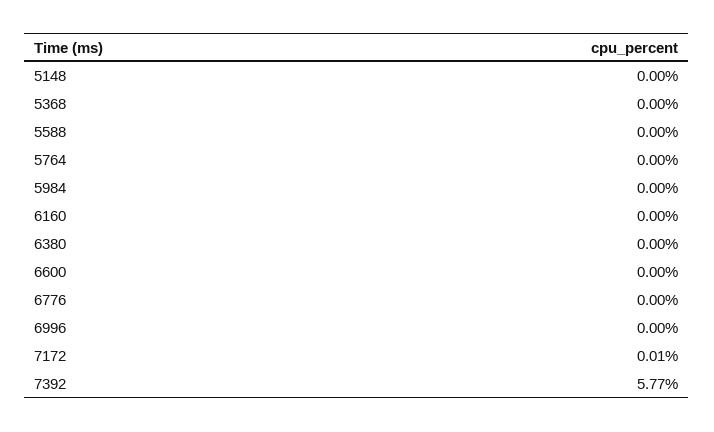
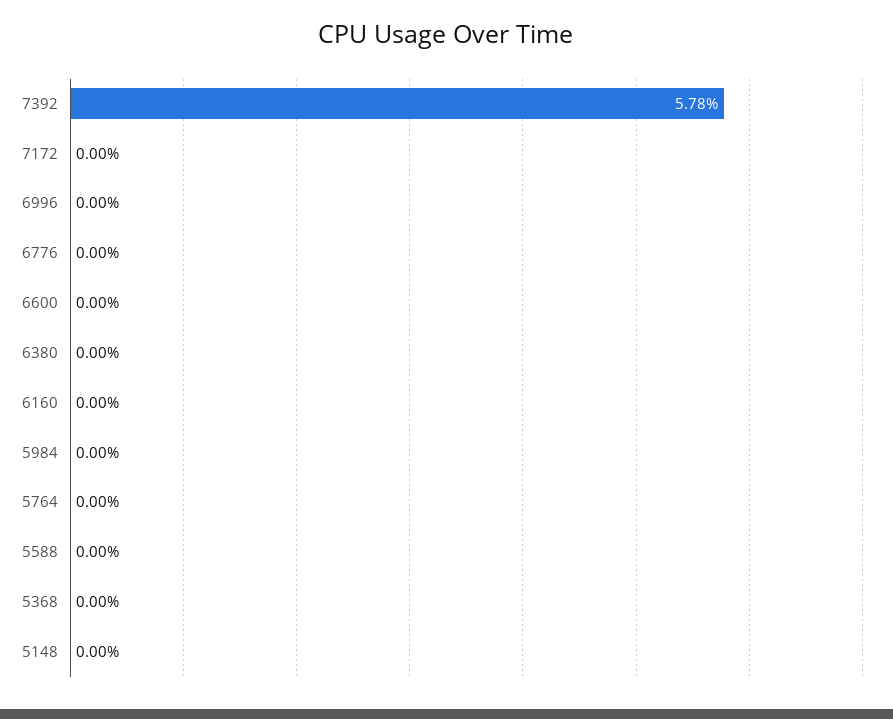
7172: 0.01 -> 0
7392: 5.77 -> 5.78

